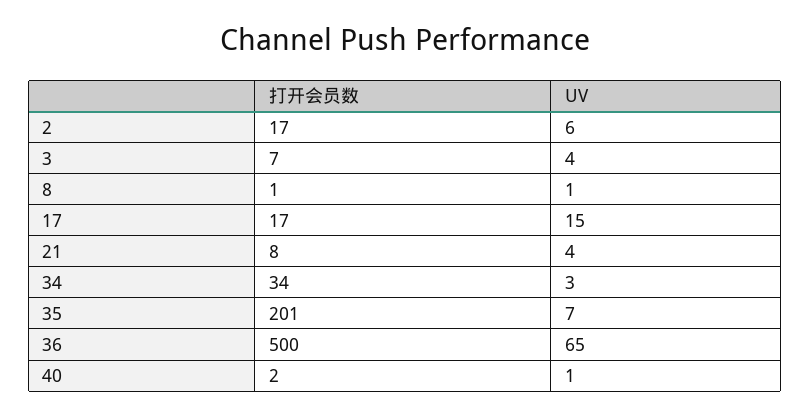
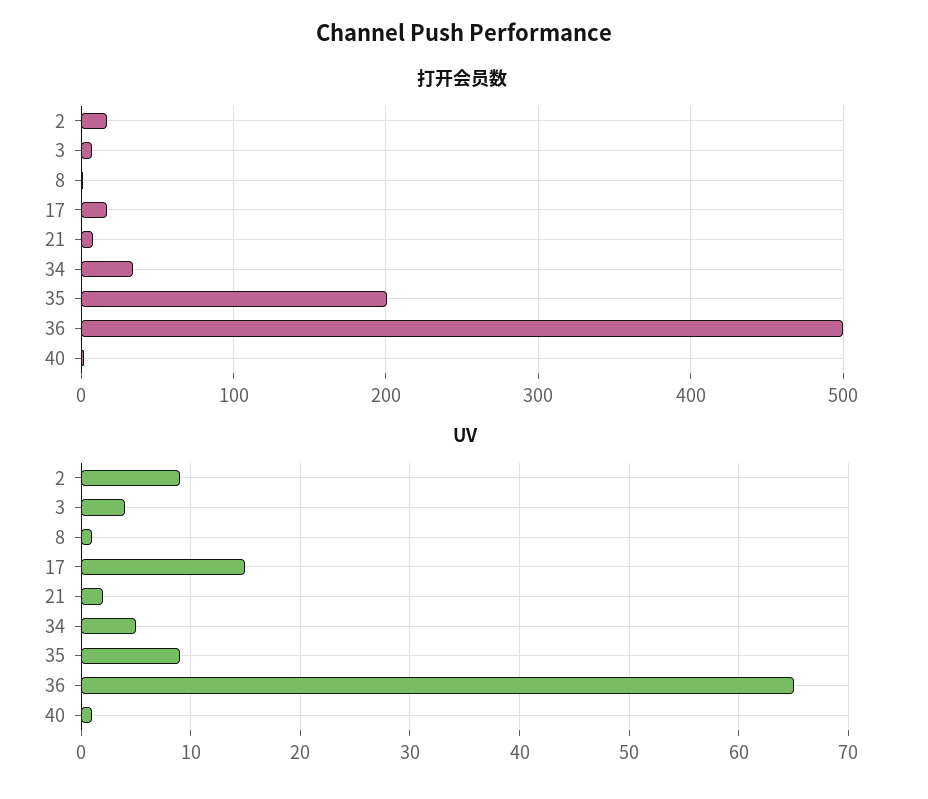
UV, 2: 6 -> 9
UV, 21: 4 -> 2
UV, 34: 3 -> 5
UV, 35: 7 -> 9

